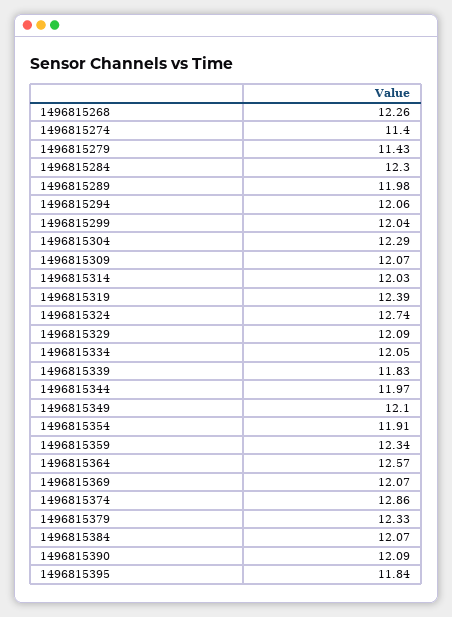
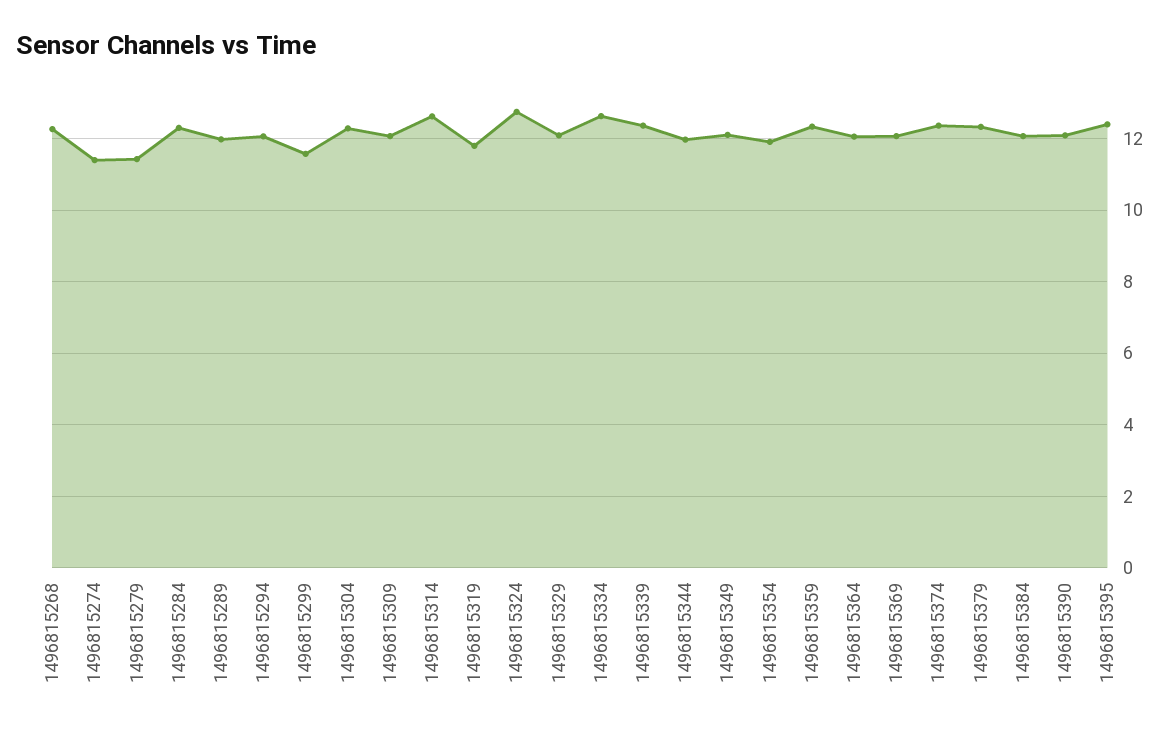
1496815299: 12.04 -> 11.6
1496815314: 12.03 -> 12.6
1496815319: 12.39 -> 11.8
1496815334: 12.05 -> 12.6
1496815339: 11.83 -> 12.4
1496815364: 12.57 -> 12
1496815374: 12.86 -> 12.4
1496815395: 11.84 -> 12.4

